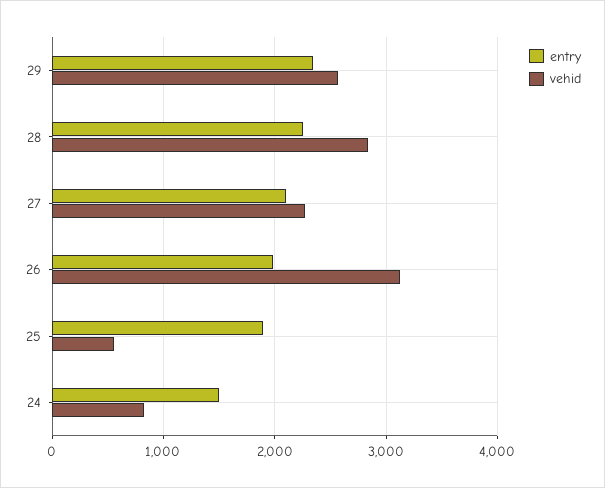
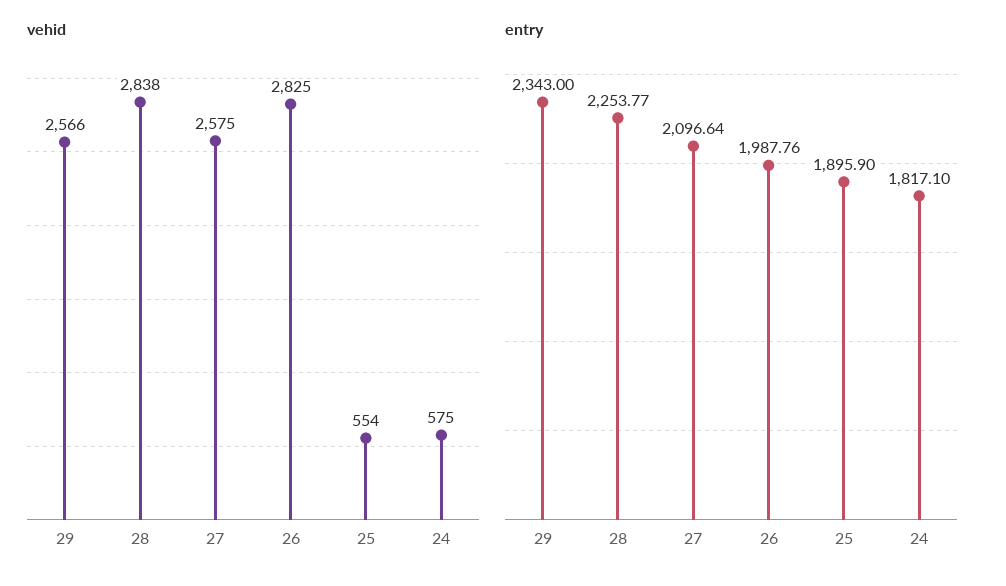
vehid, 27: 2300 -> 2575
vehid, 26: 3100 -> 2825
entry, 24: 1500 -> 1817.1
vehid, 24: 800 -> 575

